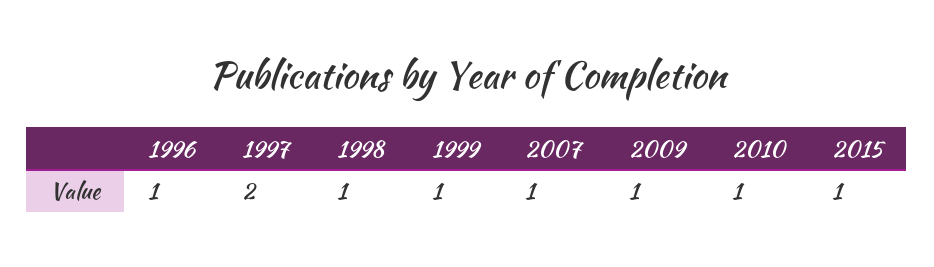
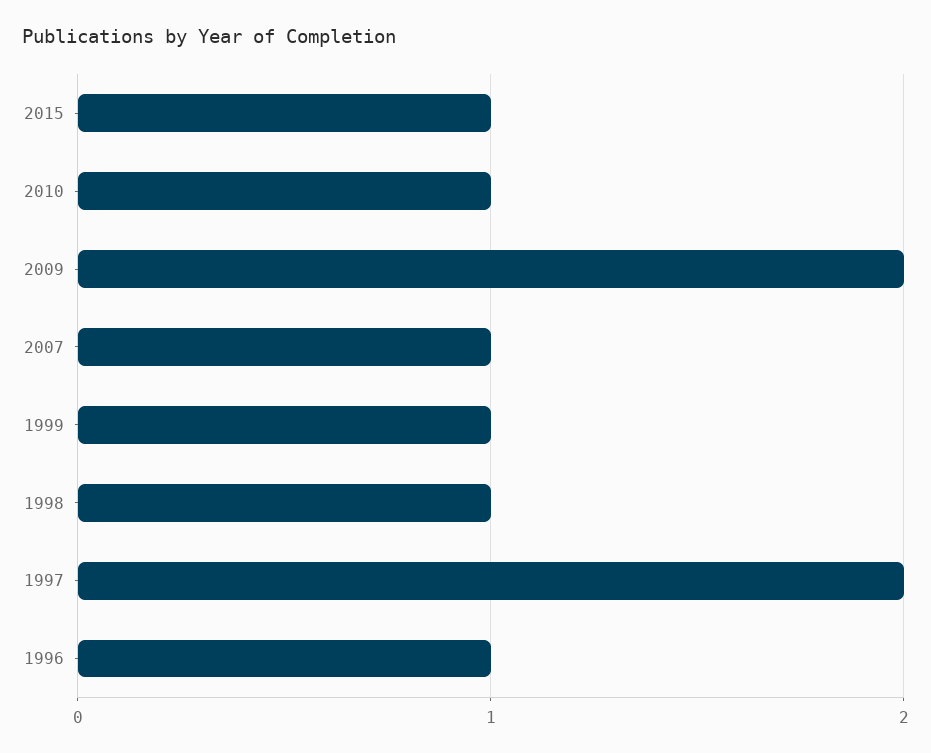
2009: 1 -> 2

